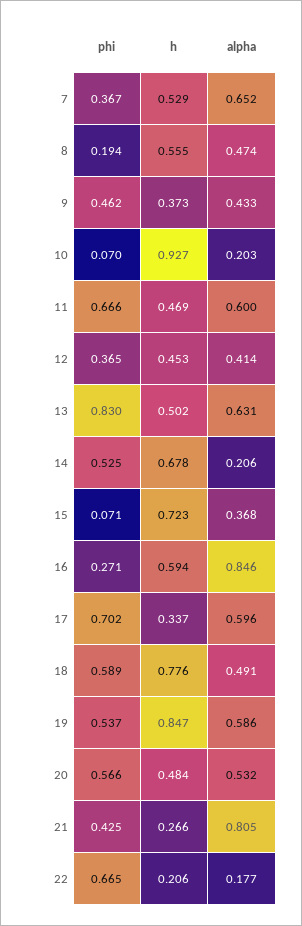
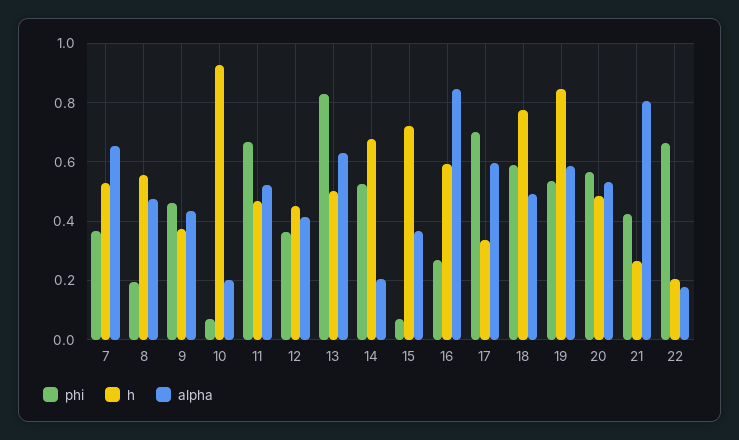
alpha, 11: 0.6 -> 0.525

